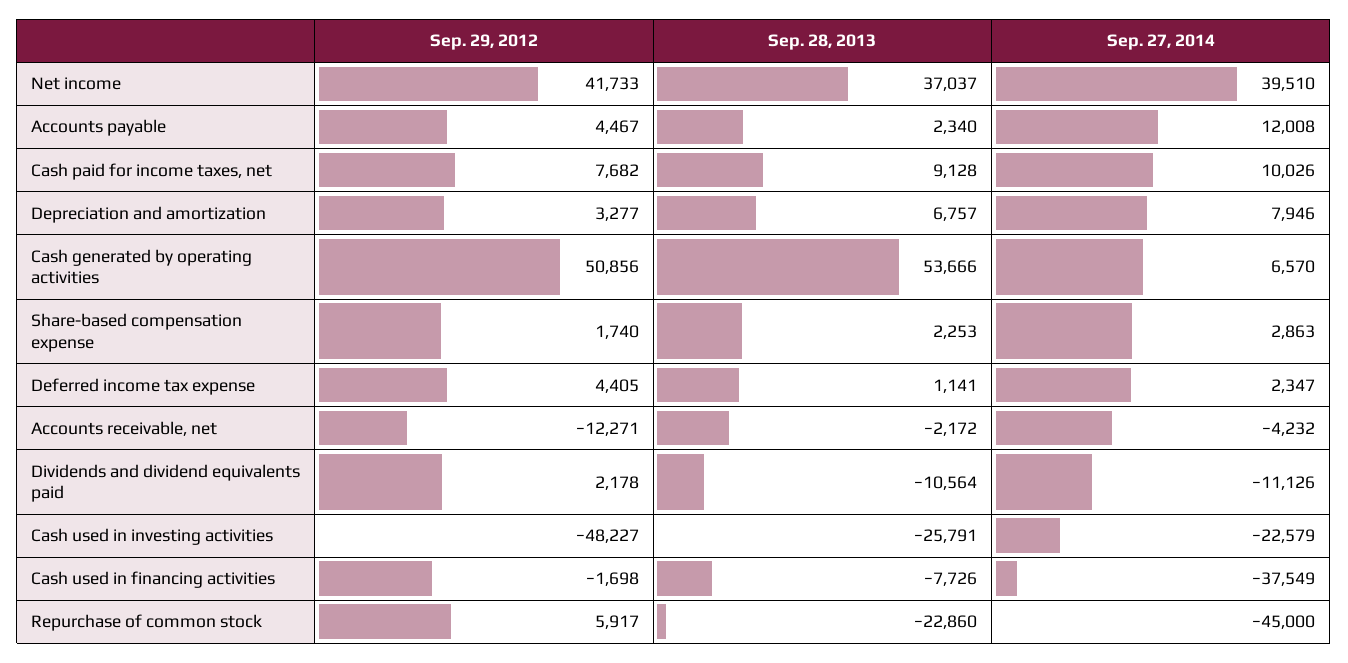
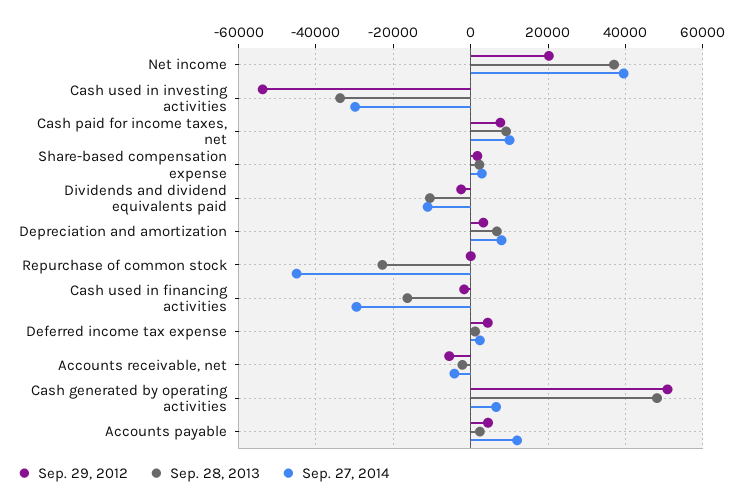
Sep. 29, 2012, Net income: 41733 -> 20000
Sep. 28, 2013, Cash generated by operating activities: 53666 -> 48000
Sep. 29, 2012, Accounts receivable, net: -12271 -> -6000
Sep. 29, 2012, Dividends and dividend equivalents paid: 2178 -> -2000
Sep. 29, 2012, Cash used in investing activities: -48227 -> -54000
Sep. 28, 2013, Cash used in investing activities: -25791 -> -34000
Sep. 27, 2014, Cash used in investing activities: -22579 -> -30000
Sep. 28, 2013, Cash used in financing activities: -7726 -> -16000
Sep. 27, 2014, Cash used in financing activities: -37549 -> -30000
Sep. 29, 2012, Repurchase of common stock: 5917 -> 0

